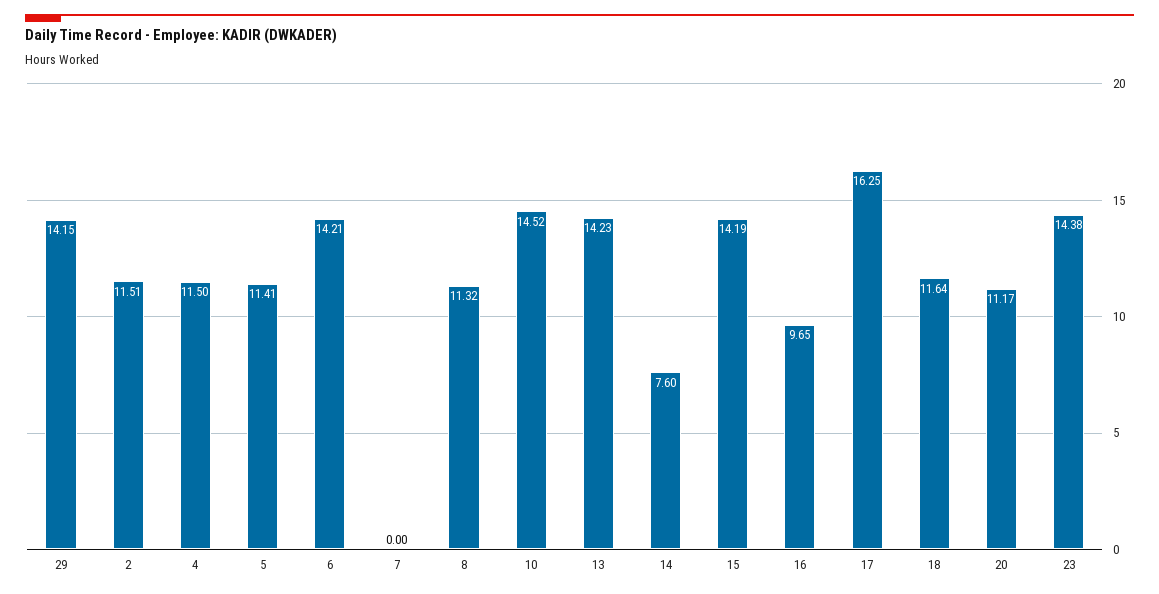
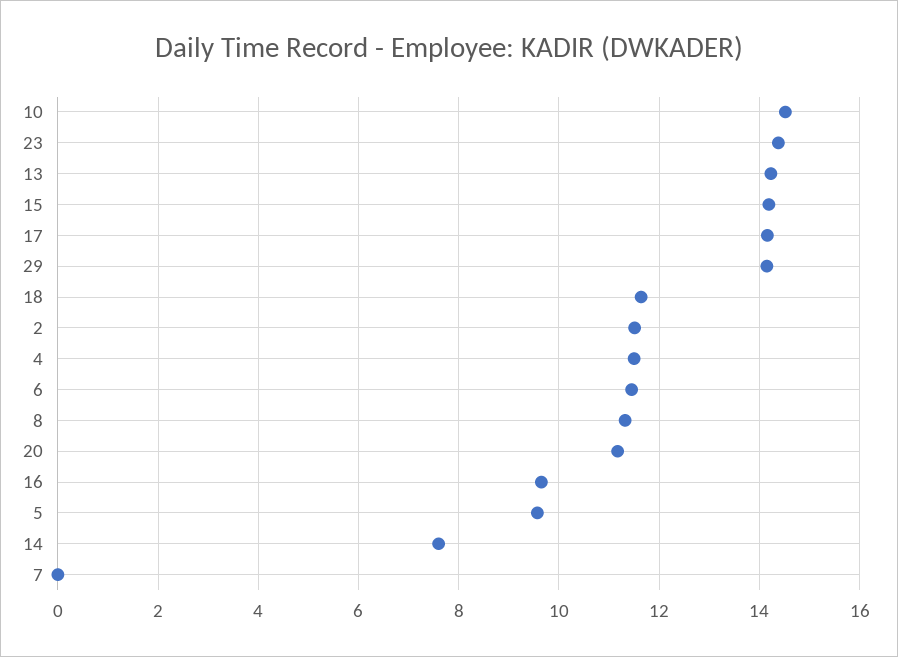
5: 11.41 -> 9.6
6: 14.21 -> 11.4
17: 16.25 -> 14.2

